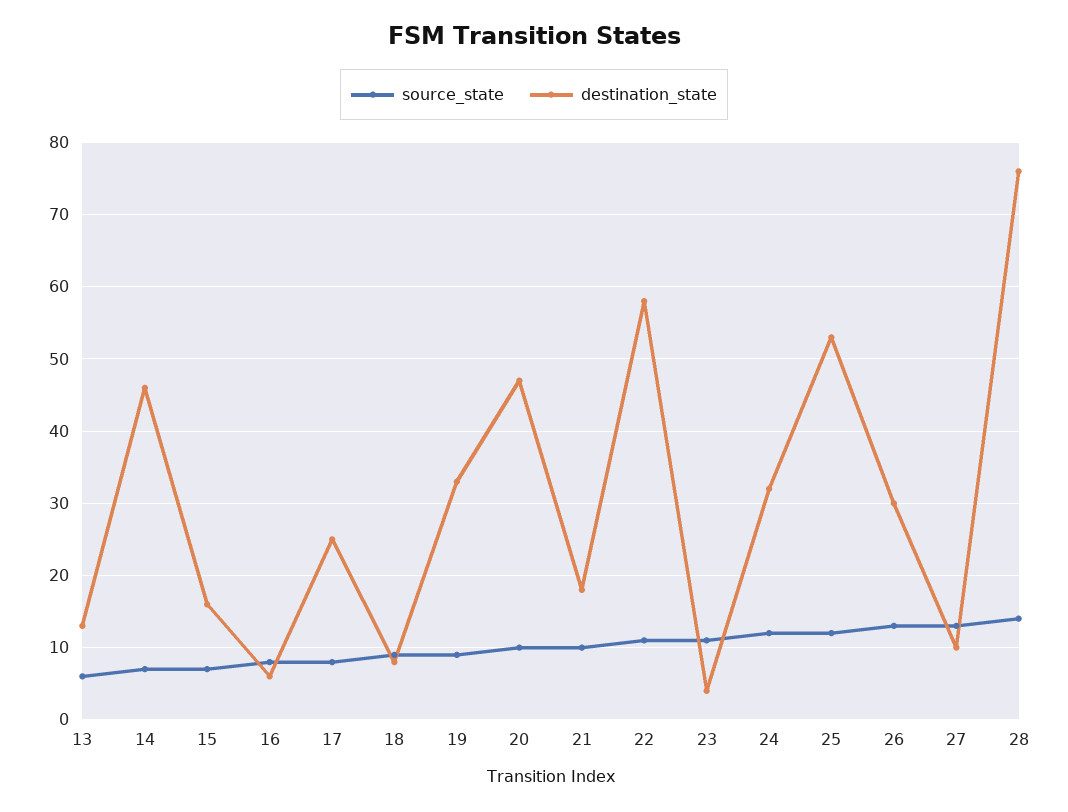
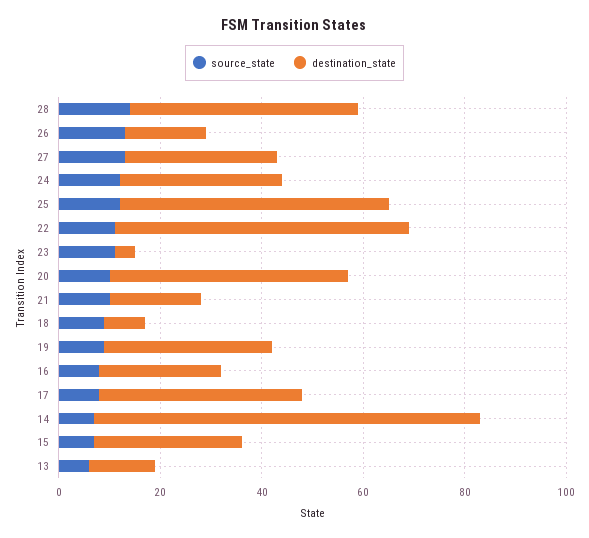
destination_state, 14: 46 -> 75
destination_state, 15: 16 -> 30
destination_state, 16: 6 -> 25
destination_state, 17: 25 -> 40
destination_state, 26: 30 -> 15
destination_state, 27: 10 -> 30
destination_state, 28: 76 -> 45

